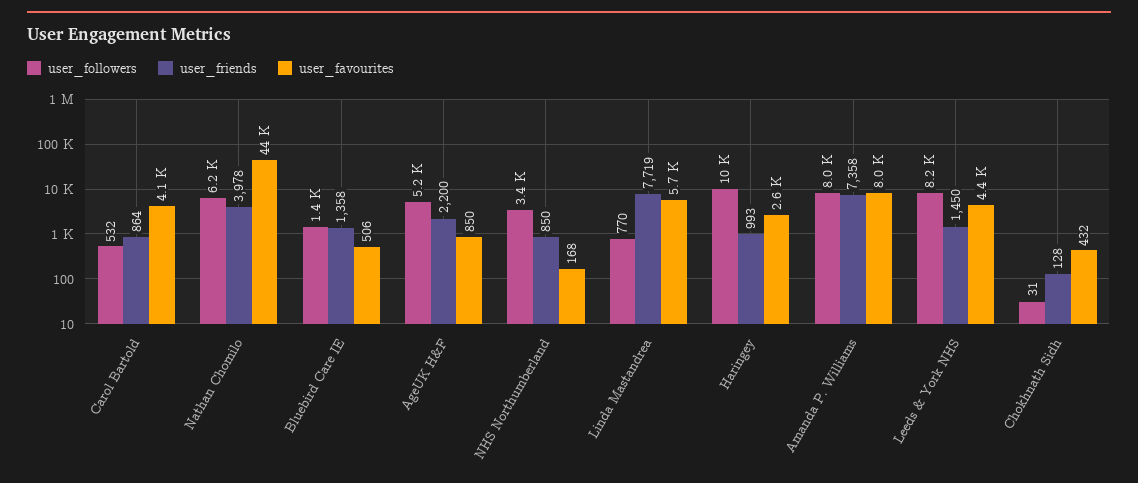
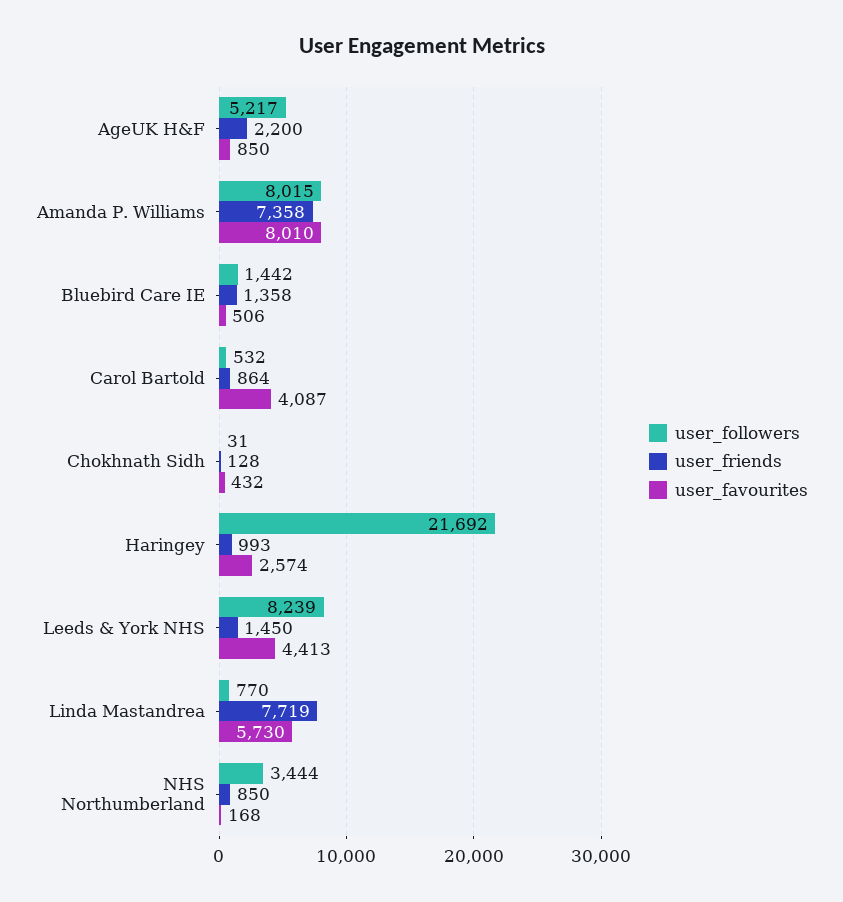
user_followers, Nathan Chomilo: 6200 -> none
user_friends, Nathan Chomilo: 3978 -> none
user_favourites, Nathan Chomilo: 44000 -> none
user_followers, Haringey: 10000 -> 21692

